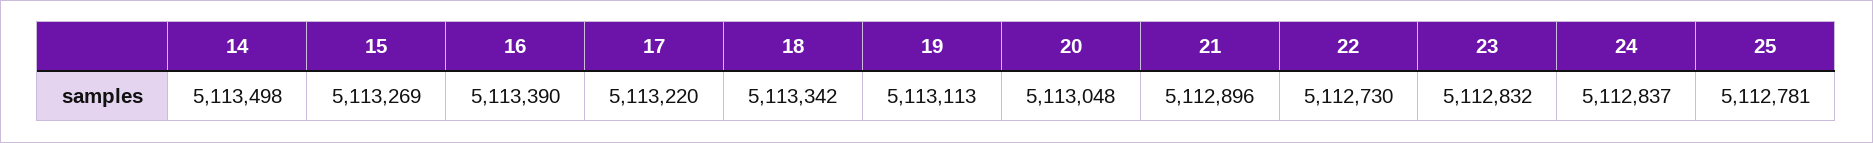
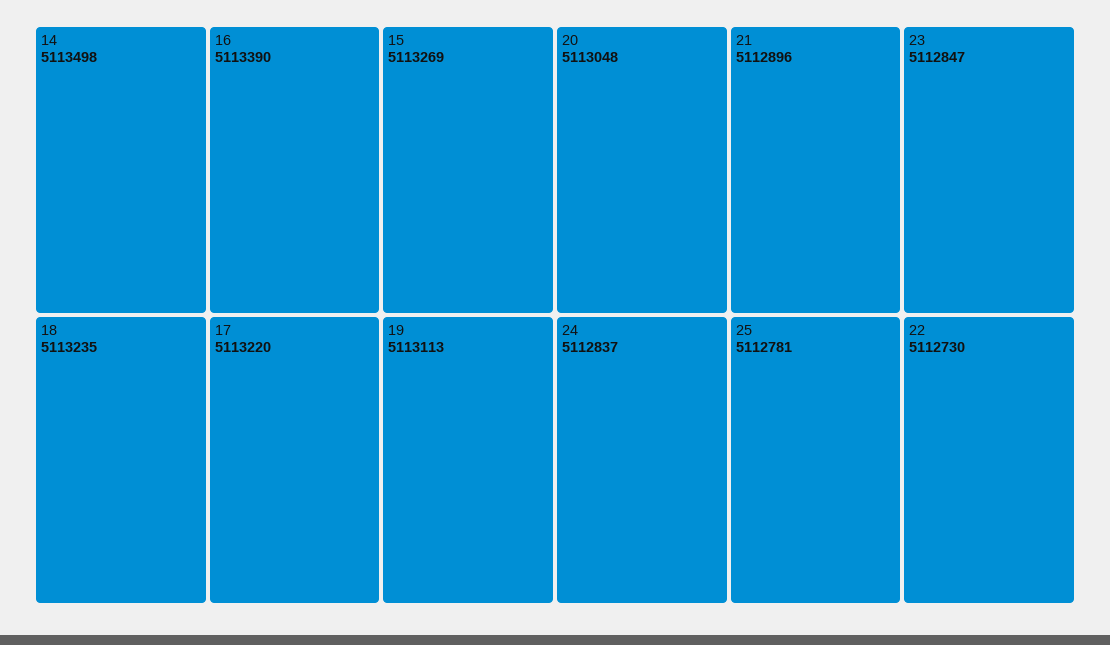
18: 5113342 -> 5113235
23: 5112832 -> 5112847

